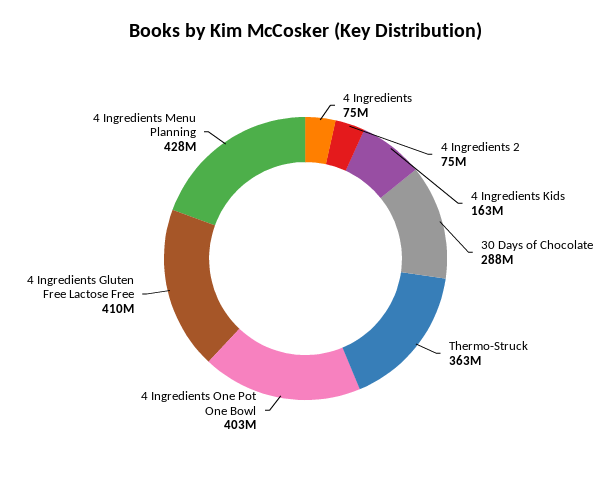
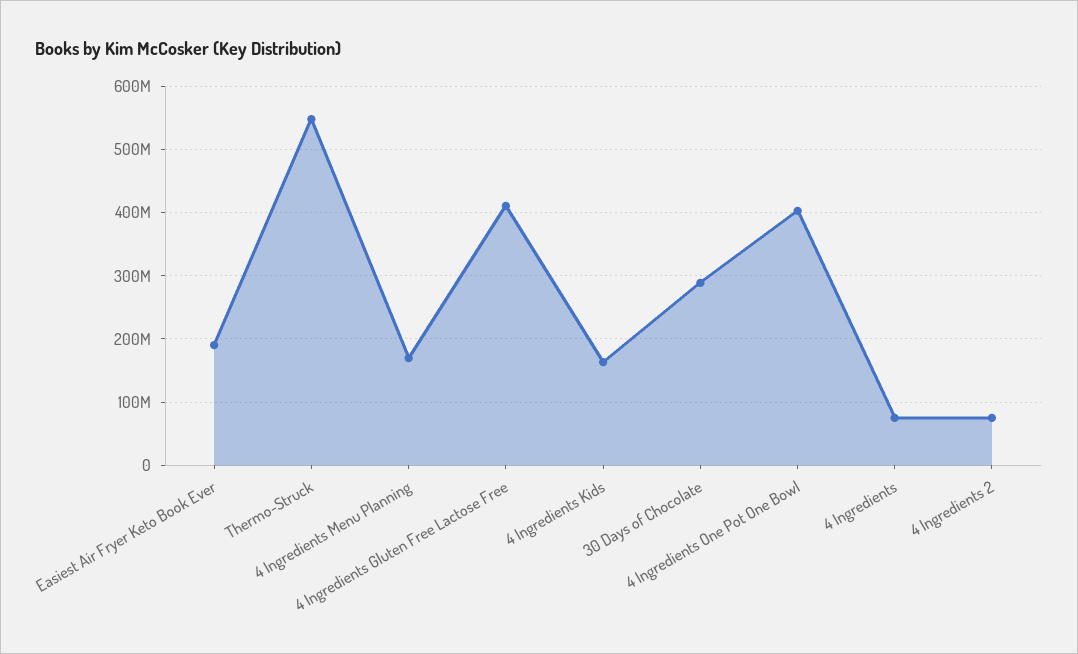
Thermo-Struck: 363000000 -> 550000000
4 Ingredients Menu Planning: 428000000 -> 170000000
Easiest Air Fryer Keto Book Ever: none -> 190000000

